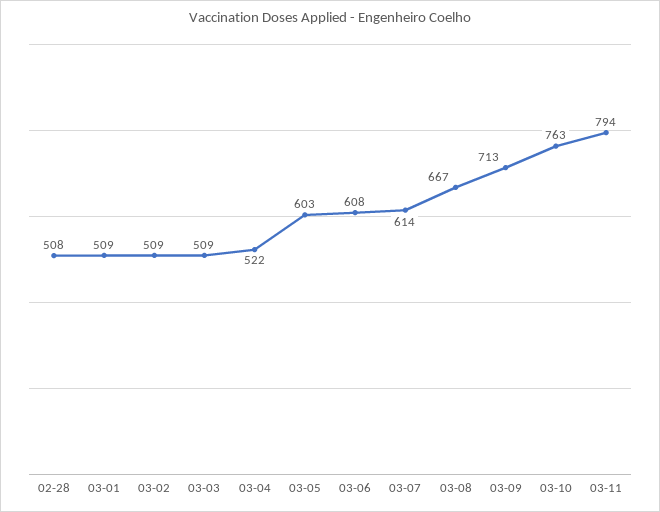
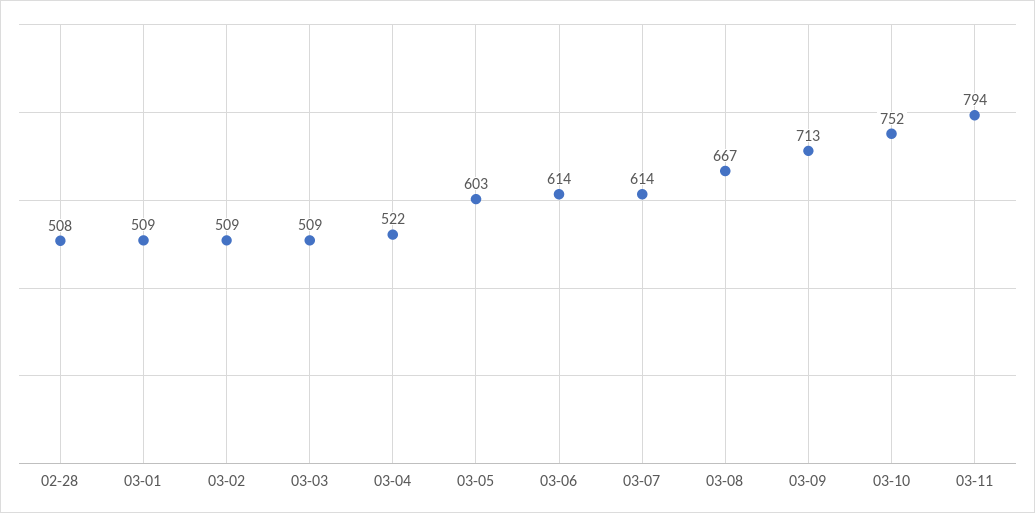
03-06: 608 -> 614
03-10: 763 -> 752

